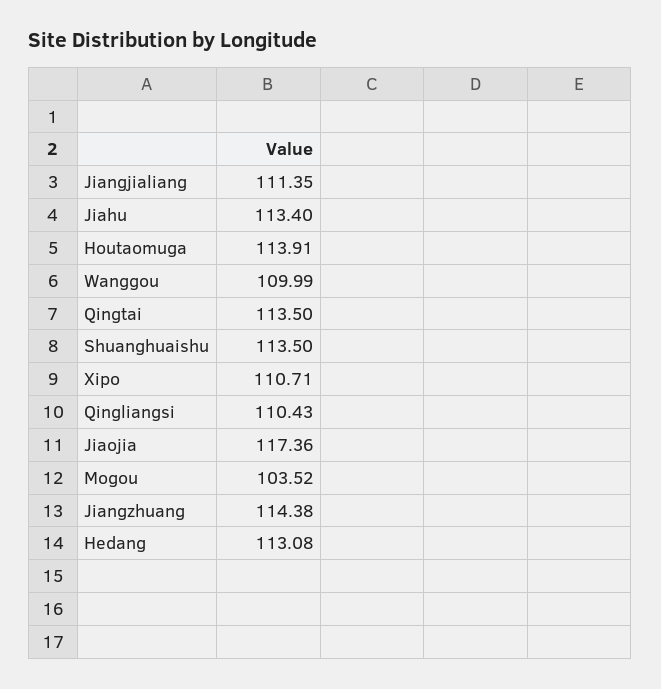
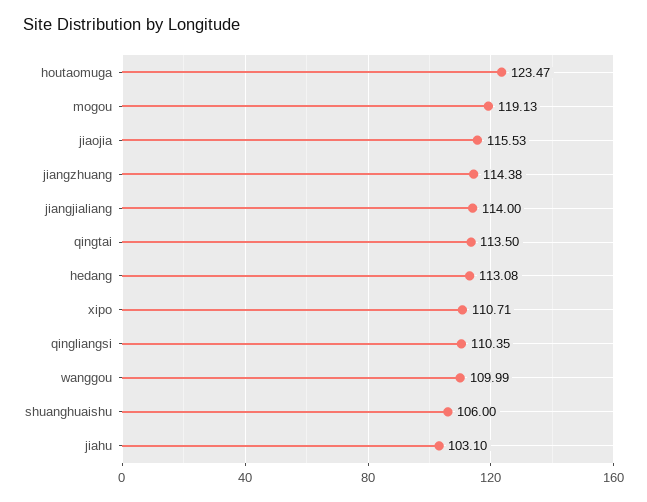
Jiangjialiang: 111.35 -> 114
Jiahu: 113.4 -> 103.1
Houtaomuga: 113.91 -> 123.47
Shuanghuaishu: 113.5 -> 106
Qingliangsi: 110.43 -> 110.35
Jiaojia: 117.36 -> 115.53
Mogou: 103.52 -> 119.13

